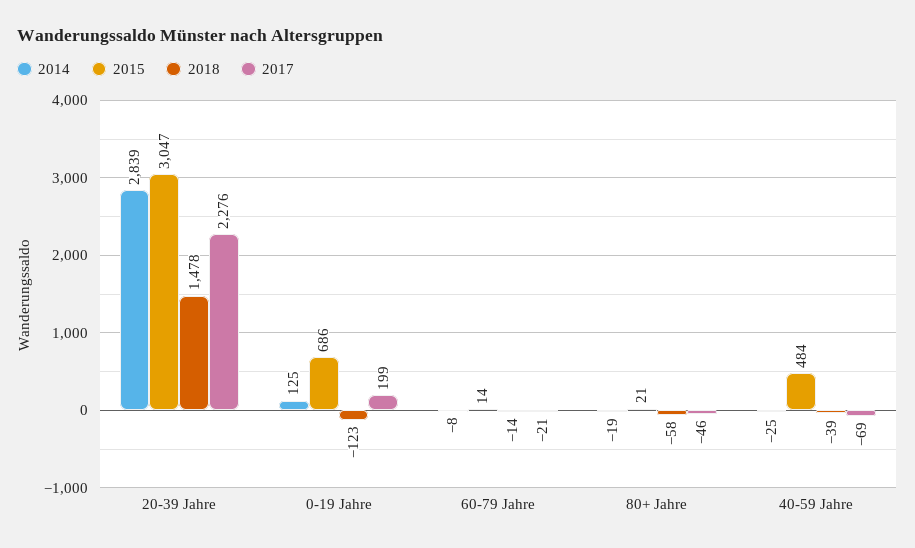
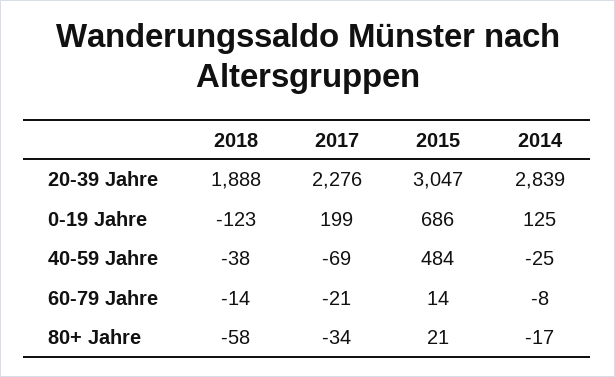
2018, 20-39 Jahre: 1478 -> 1888
2014, 80+ Jahre: -19 -> -17
2017, 80+ Jahre: -46 -> -34
2018, 40-59 Jahre: -39 -> -38

